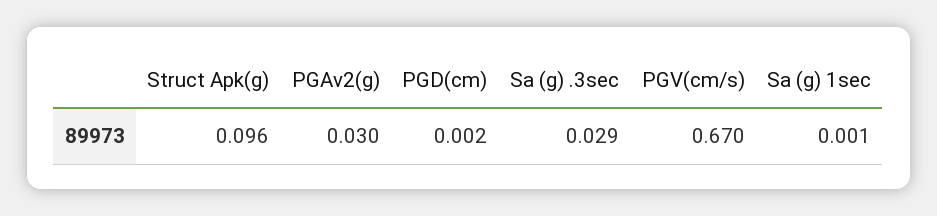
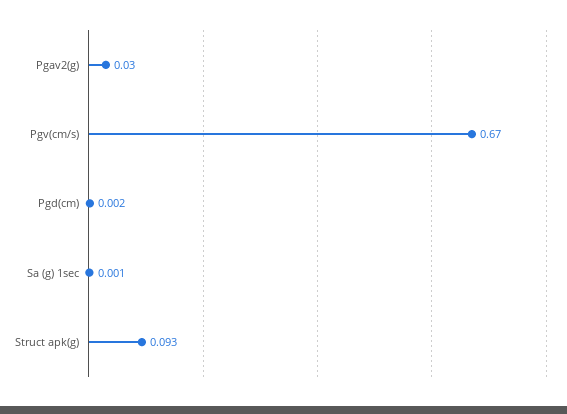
Struct Apk(g): 0.096 -> 0.093
Sa (g) .3sec: 0.029 -> none

